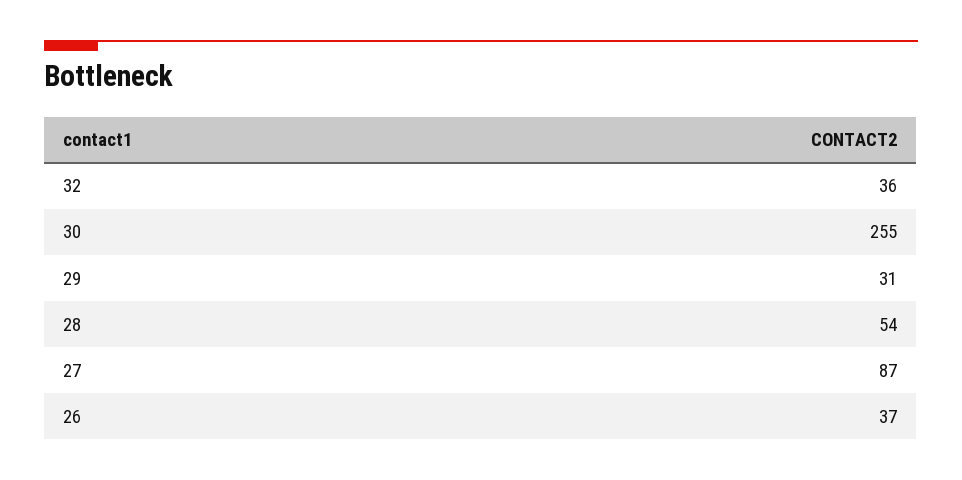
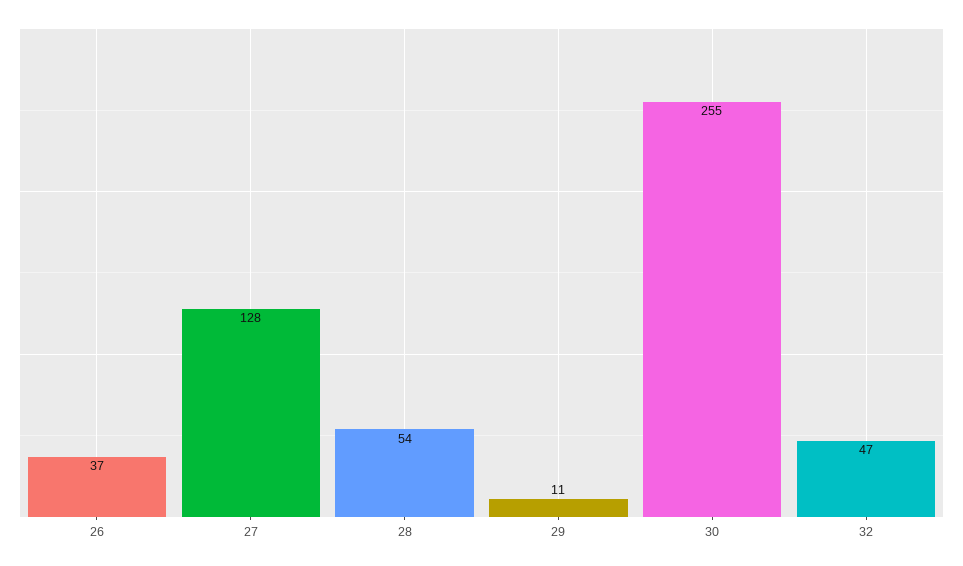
32: 36 -> 47
29: 31 -> 11
27: 87 -> 128

